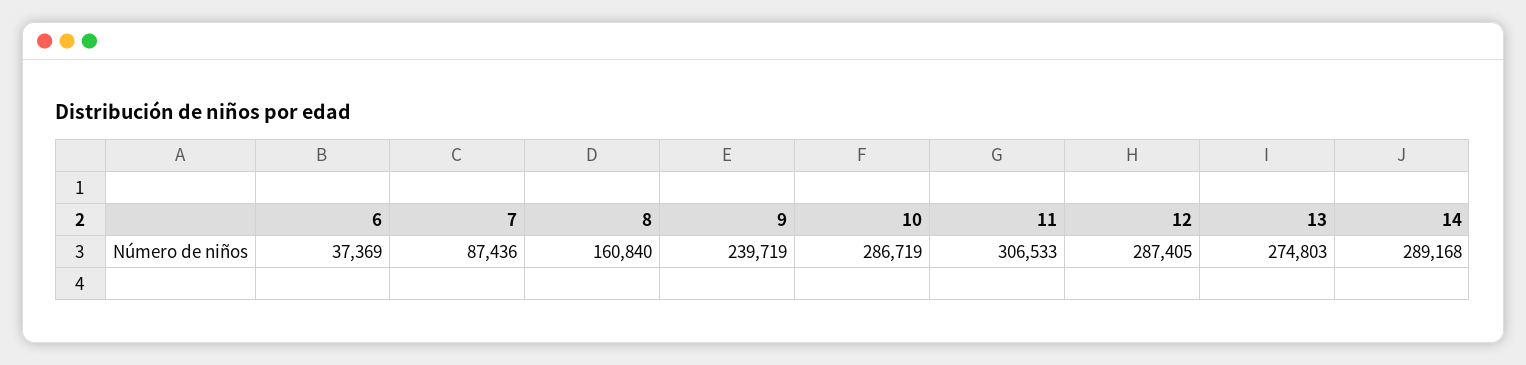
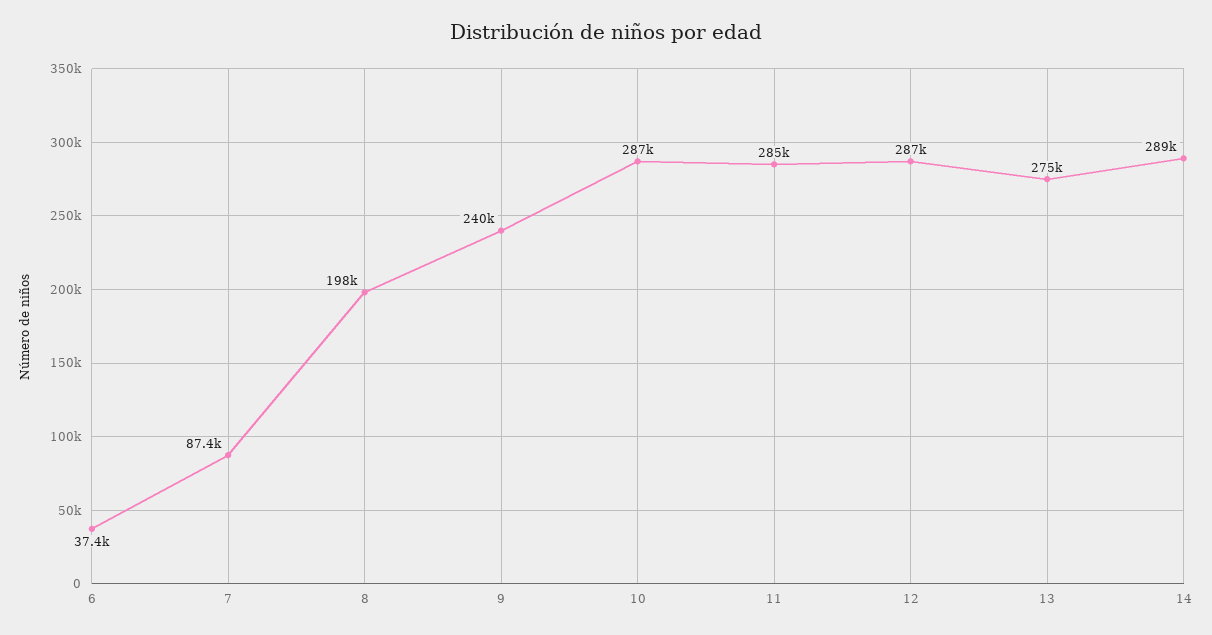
8: 160840 -> 198000
11: 306533 -> 285000

